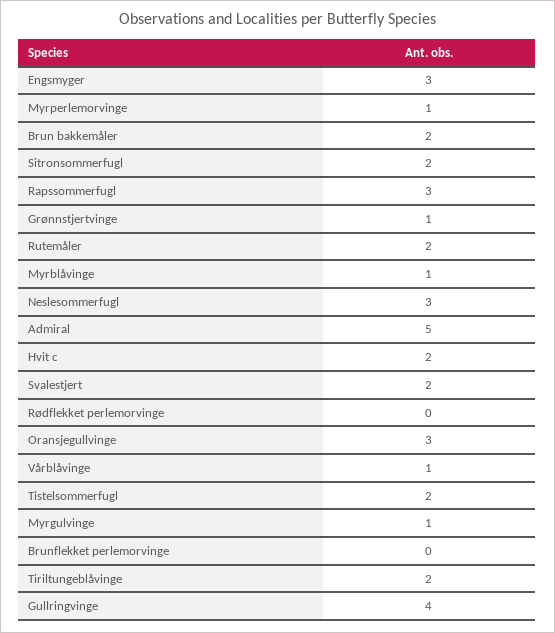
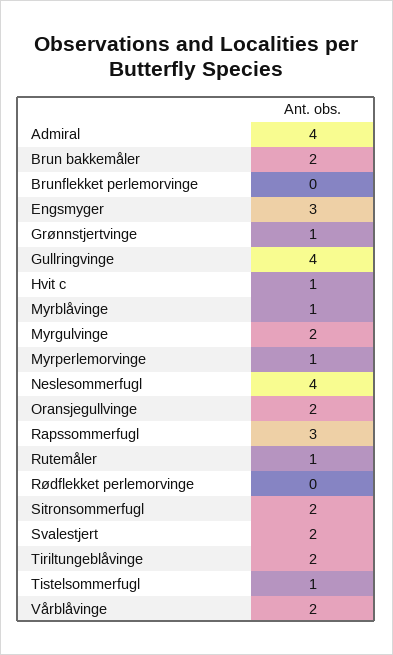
Rutemåler: 2 -> 1
Neslesommerfugl: 3 -> 4
Admiral: 5 -> 4
Hvit c: 2 -> 1
Oransjegullvinge: 3 -> 2
Vårblåvinge: 1 -> 2
Tistelsommerfugl: 2 -> 1
Myrgulvinge: 1 -> 2

